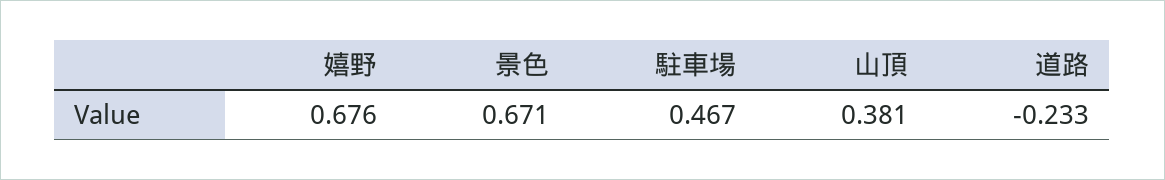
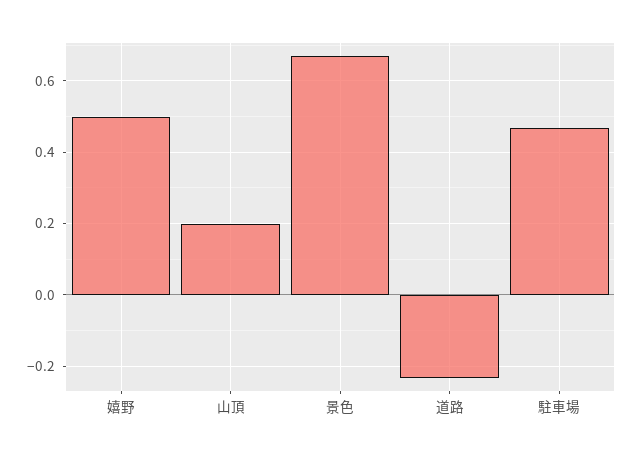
嬉野: 0.676 -> 0.5
山頂: 0.381 -> 0.2

